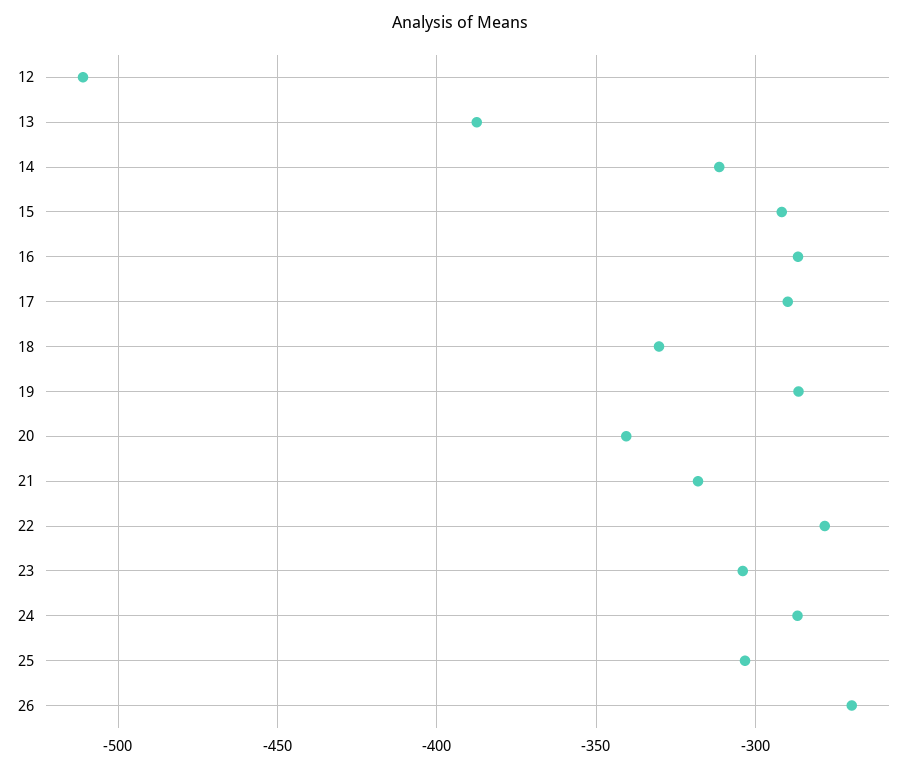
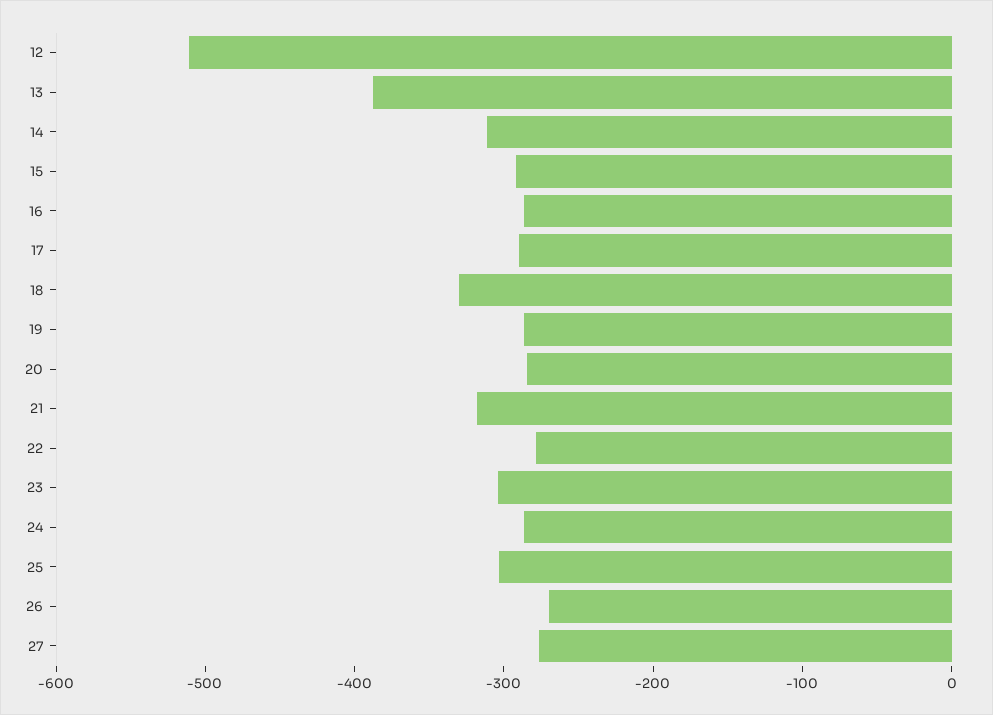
20: -340 -> -280
27: none -> -280

